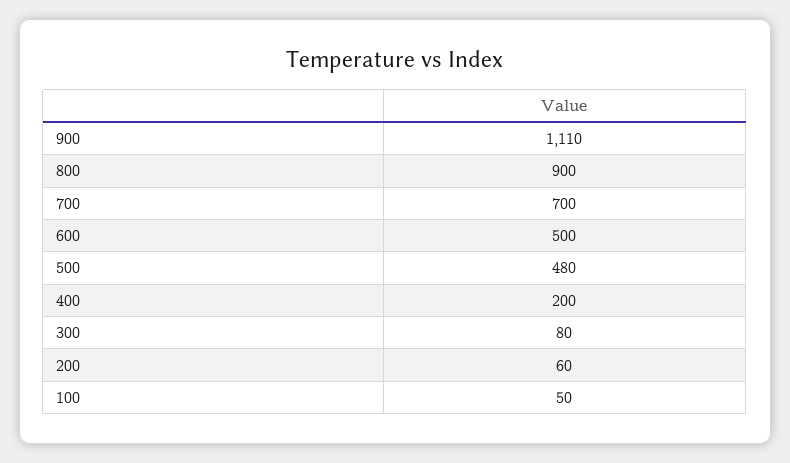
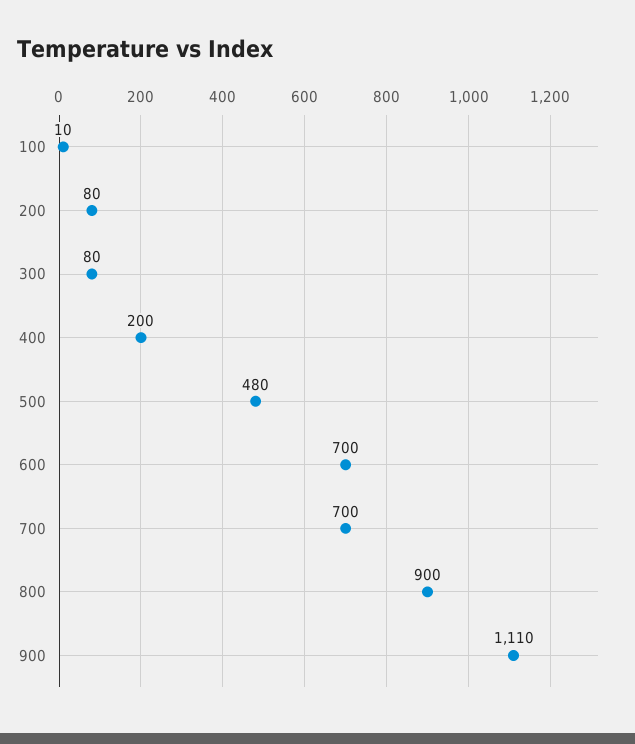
600: 500 -> 700
200: 60 -> 80
100: 50 -> 10

